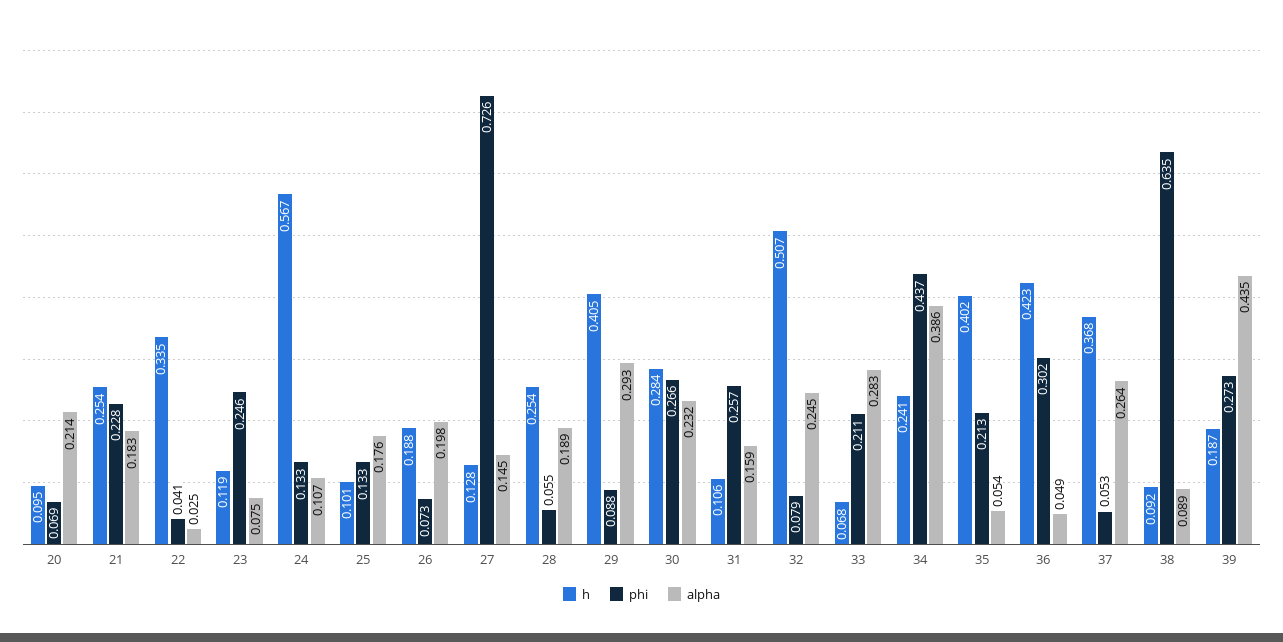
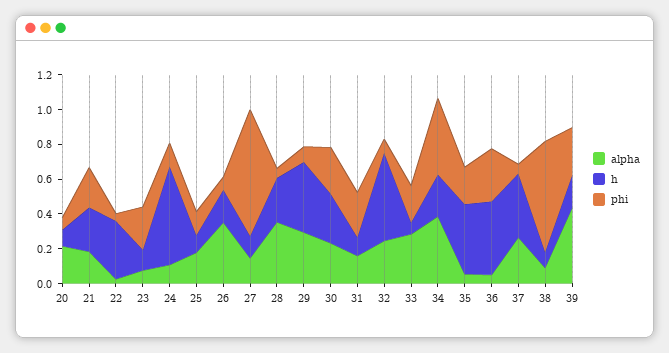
alpha, 26: 0.198 -> 0.35
alpha, 28: 0.189 -> 0.35

